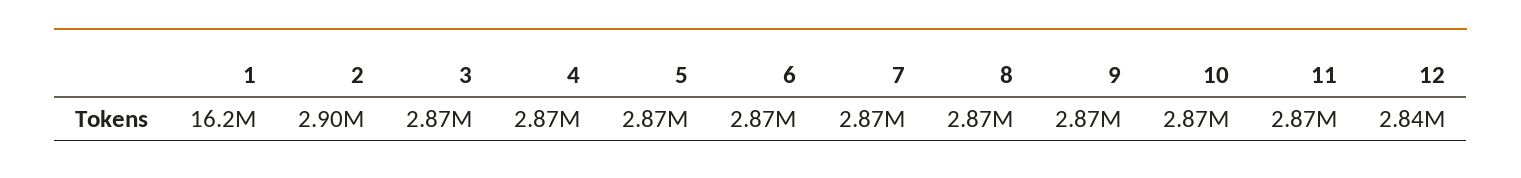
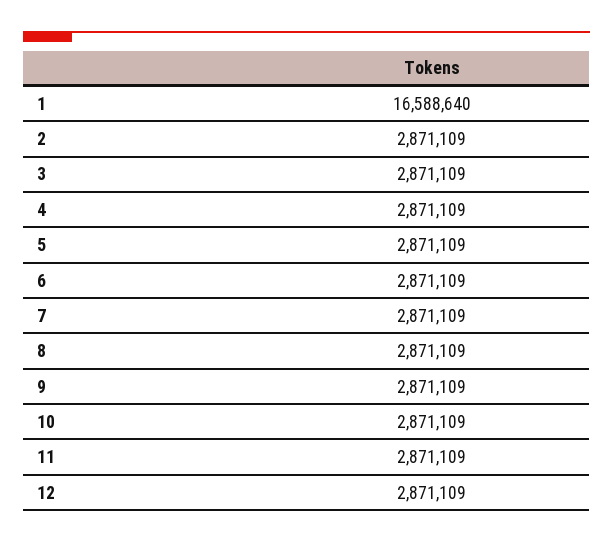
1: 16200000 -> 16588640
2: 2900000 -> 2871109
12: 2840000 -> 2871109

